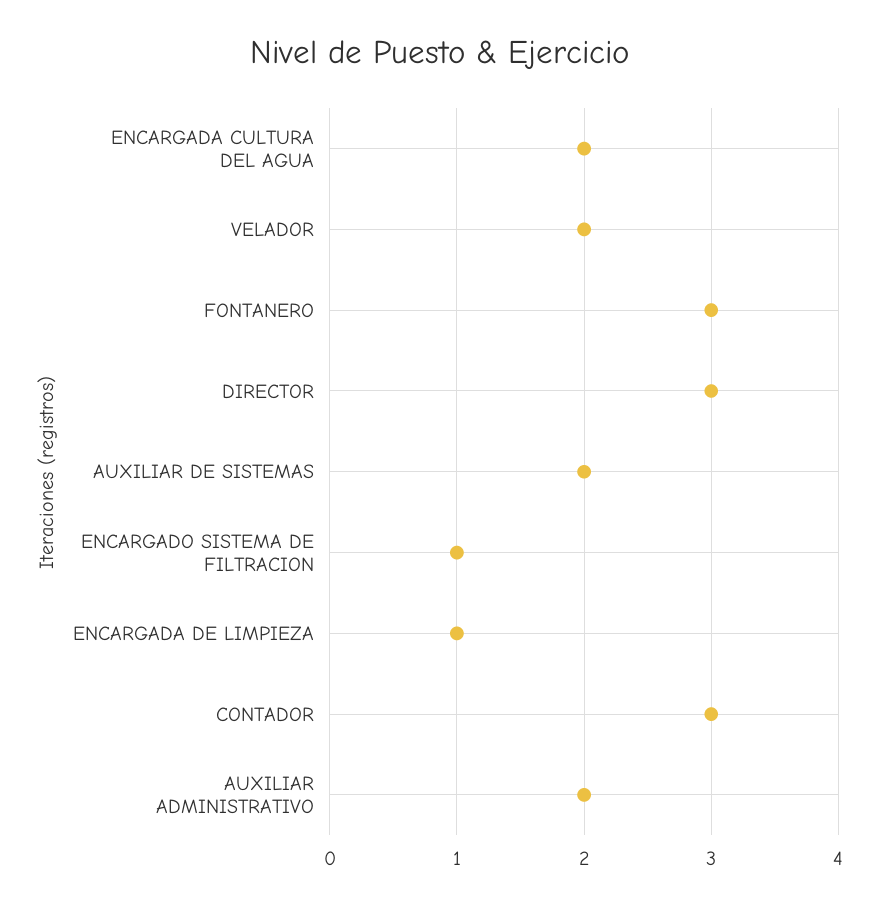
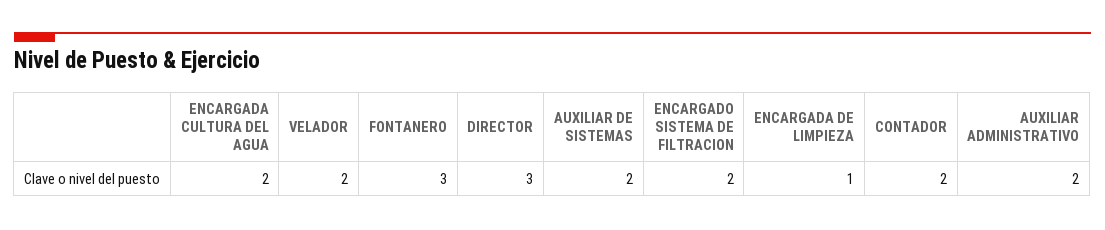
ENCARGADO SISTEMA DE FILTRACION: 1 -> 2
CONTADOR: 3 -> 2

